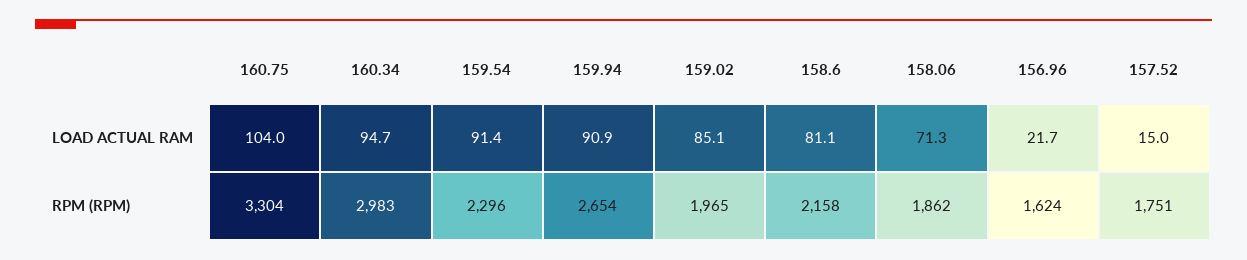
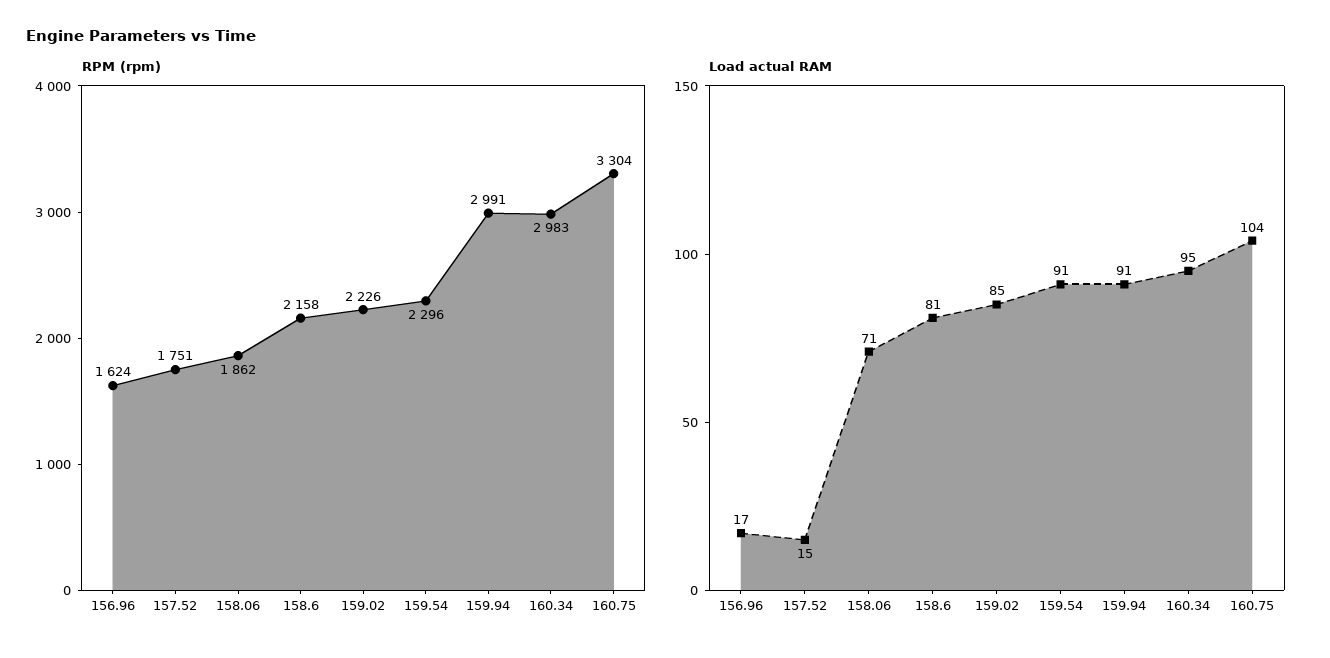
LOAD ACTUAL RAM, 156.96: 21.7 -> 17
RPM (RPM), 159.94: 2654 -> 2991
RPM (RPM), 159.02: 1965 -> 2226

